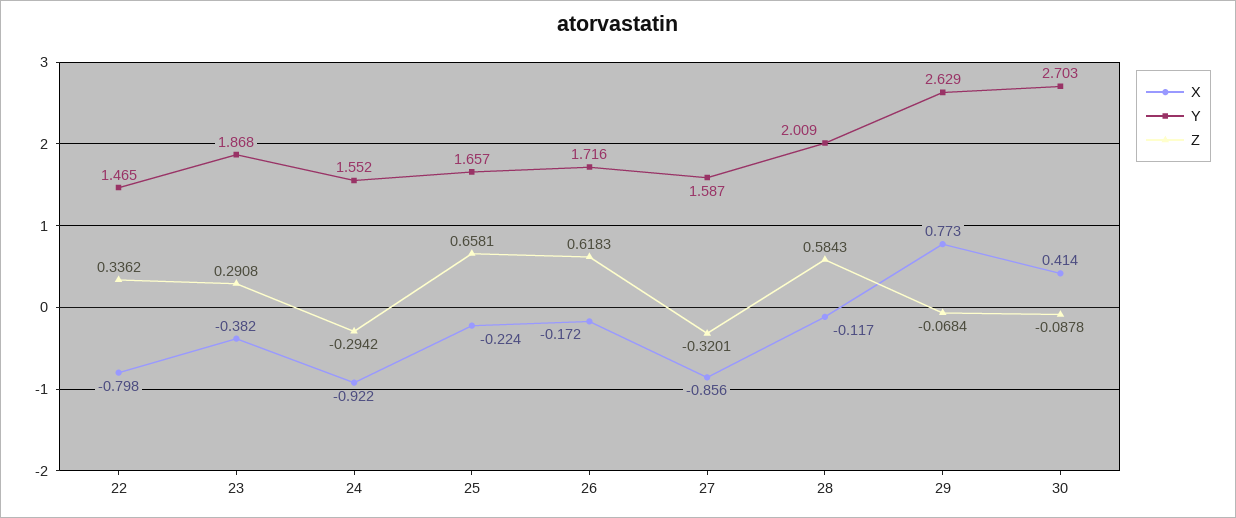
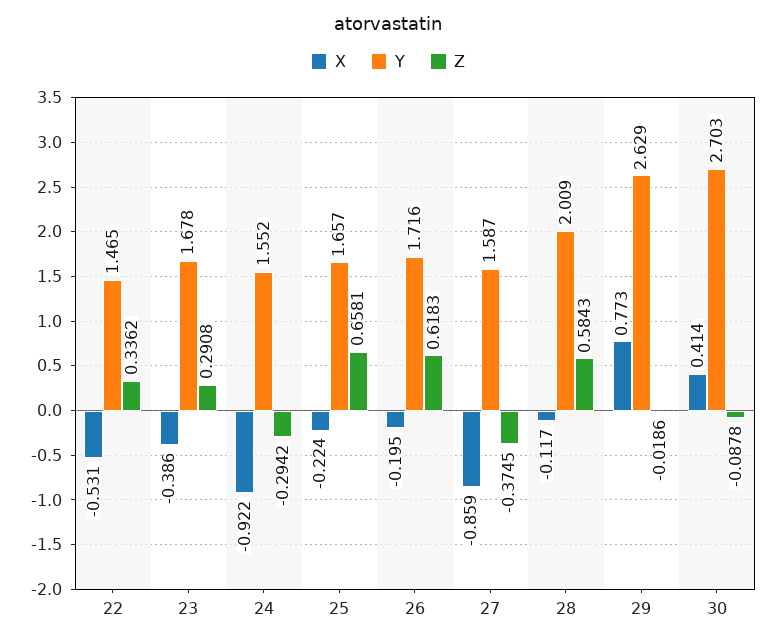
X, 22: -0.798 -> -0.531
X, 23: -0.382 -> -0.386
Y, 23: 1.868 -> 1.678
X, 26: -0.172 -> -0.195
X, 27: -0.856 -> -0.859
Z, 27: -0.3201 -> -0.3745
Z, 29: -0.0684 -> -0.0186

